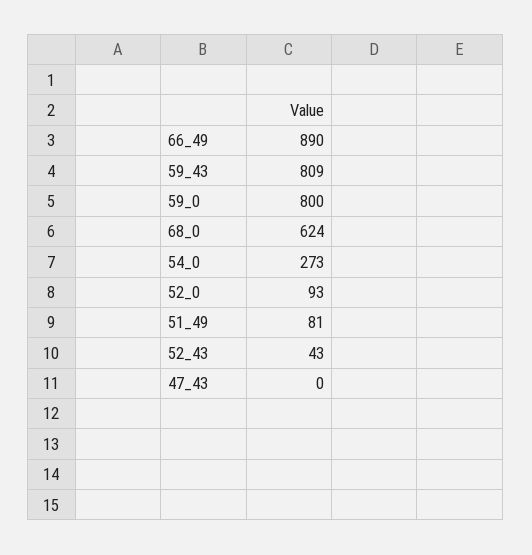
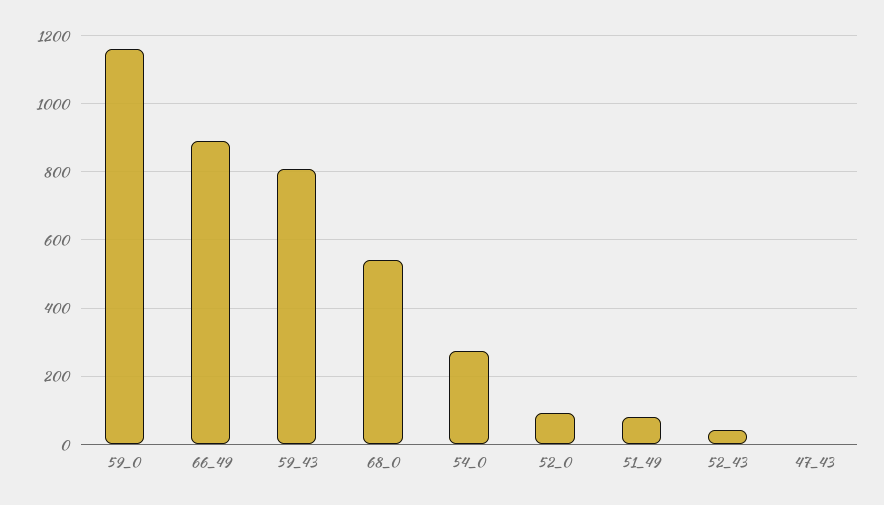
59_0: 800 -> 1160
68_0: 624 -> 540

